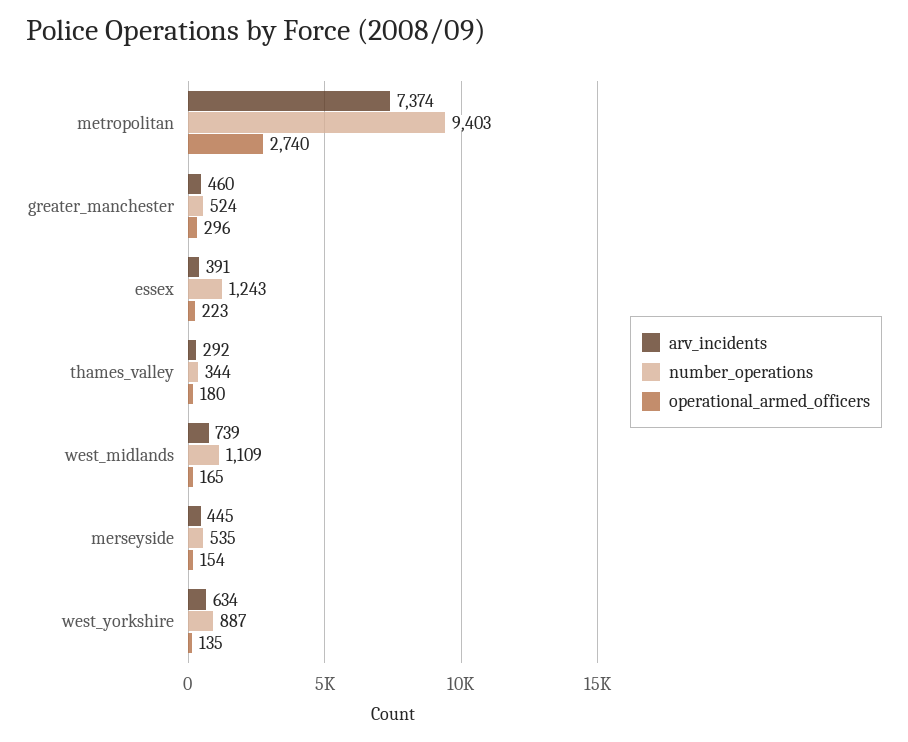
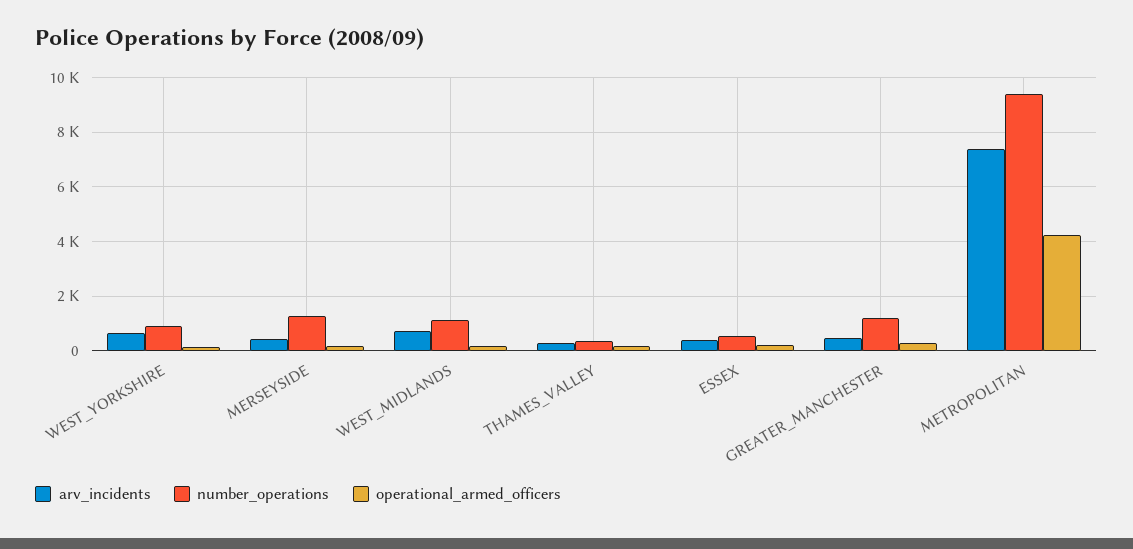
operational_armed_officers, metropolitan: 2740 -> 4250
number_operations, greater_manchester: 524 -> 1250
number_operations, essex: 1243 -> 500
number_operations, merseyside: 535 -> 1250

